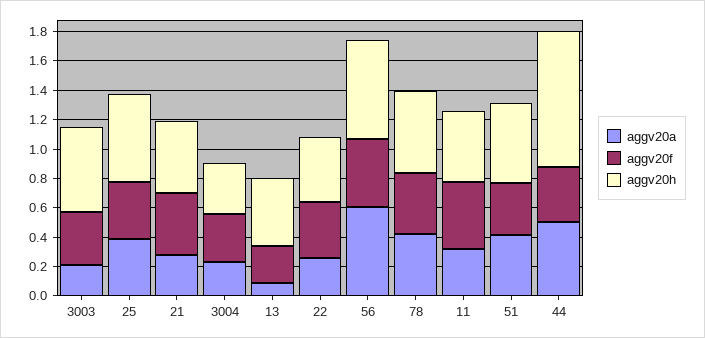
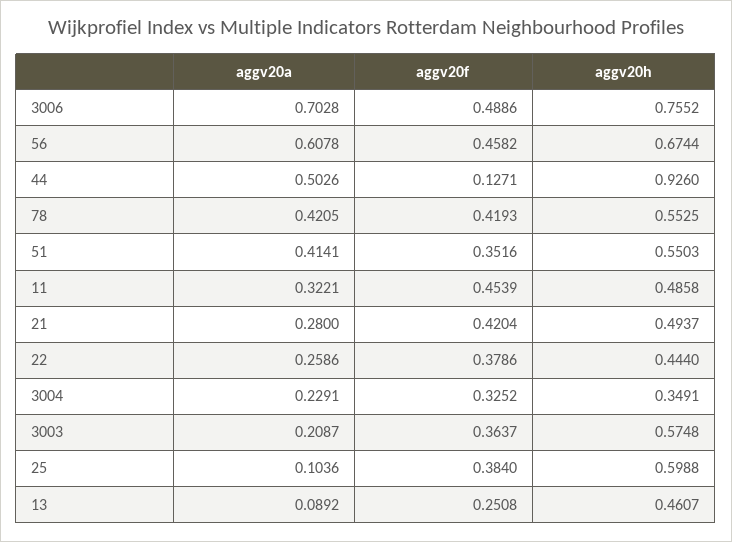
aggv20a, 25: 0.4 -> 0.1036
aggv20f, 44: 0.4 -> 0.1271
aggv20a, 3006: none -> 0.7028
aggv20f, 3006: none -> 0.4886
aggv20h, 3006: none -> 0.7552

